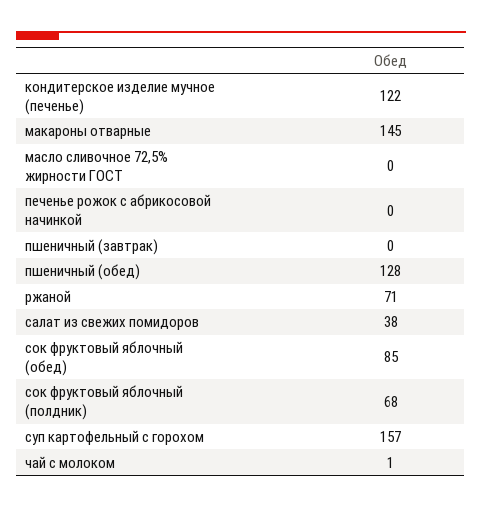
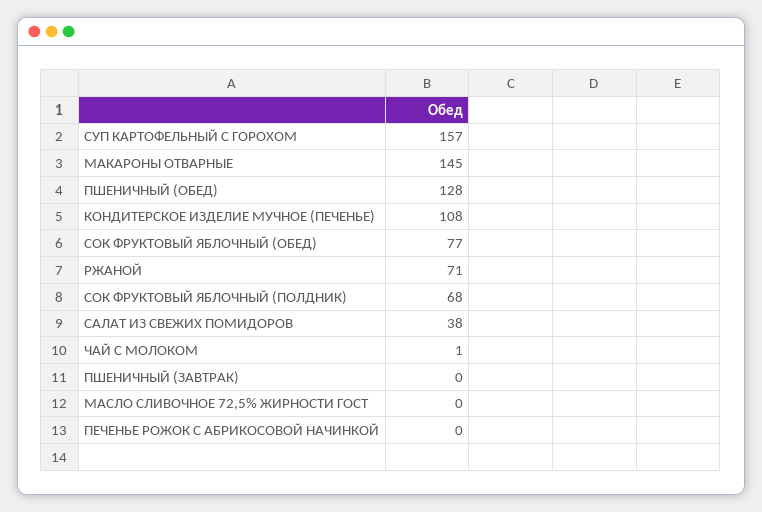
кондитерское изделие мучное (печенье): 122 -> 108
сок фруктовый яблочный (обед): 85 -> 77

